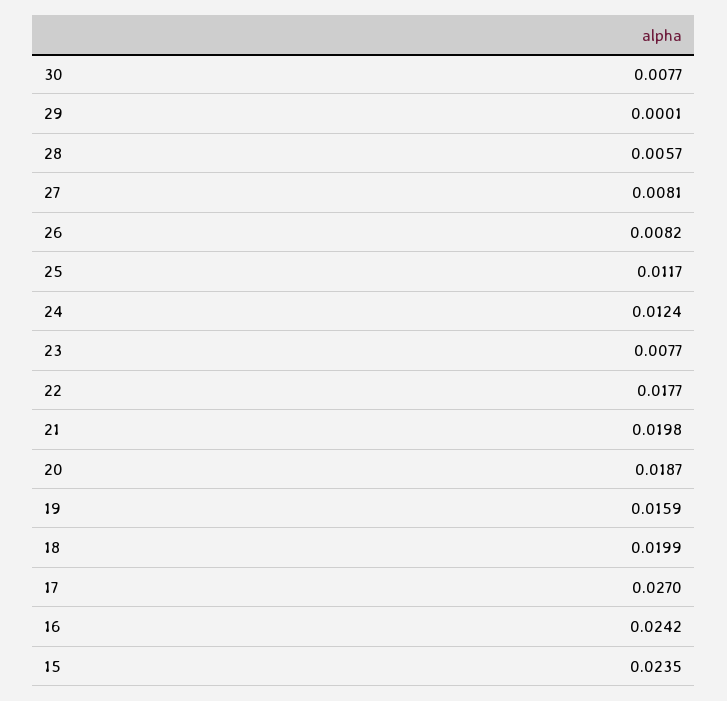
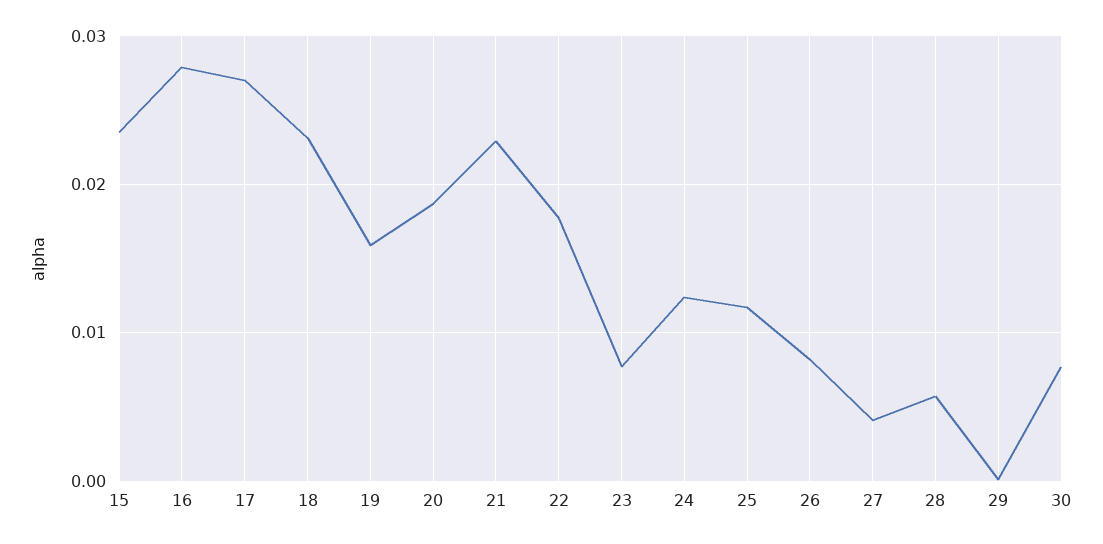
27: 0.0081 -> 0.004
21: 0.0198 -> 0.023
18: 0.0199 -> 0.023
16: 0.0242 -> 0.028

